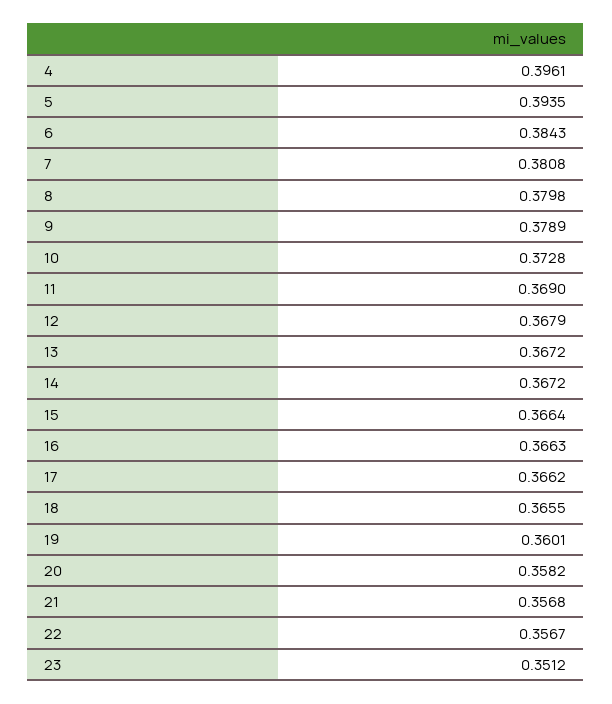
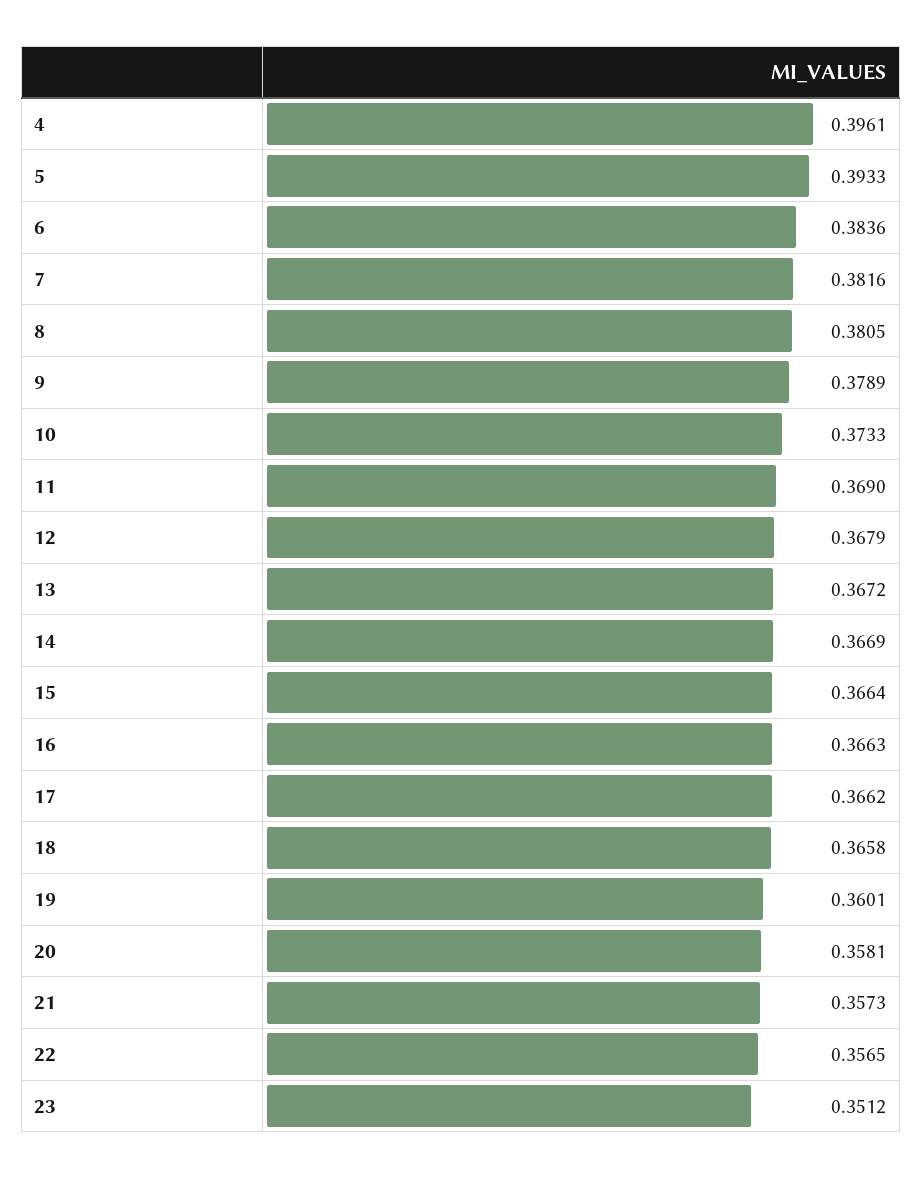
5: 0.3935 -> 0.3933
6: 0.3843 -> 0.3836
7: 0.3808 -> 0.3816
8: 0.3798 -> 0.3805
10: 0.3728 -> 0.3733
14: 0.3672 -> 0.3669
18: 0.3655 -> 0.3658
20: 0.3582 -> 0.3581
21: 0.3568 -> 0.3573
22: 0.3567 -> 0.3565

